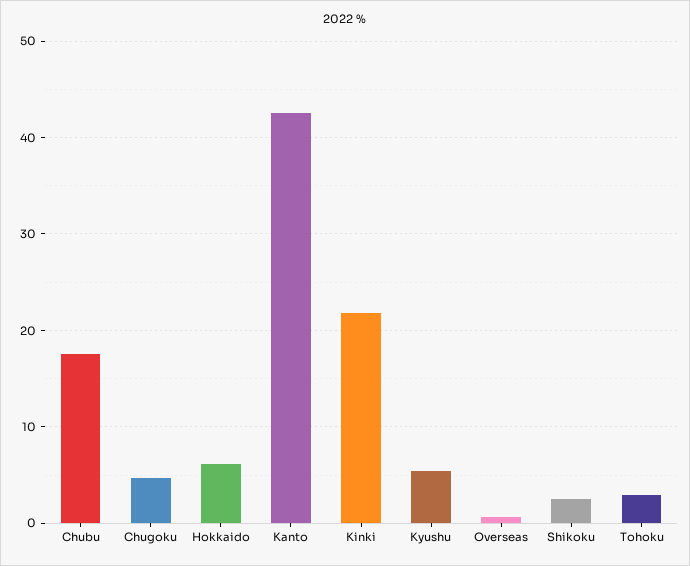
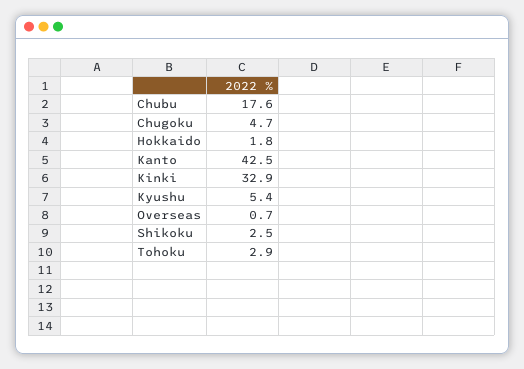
Hokkaido: 6 -> 1.8
Kinki: 22 -> 32.9

